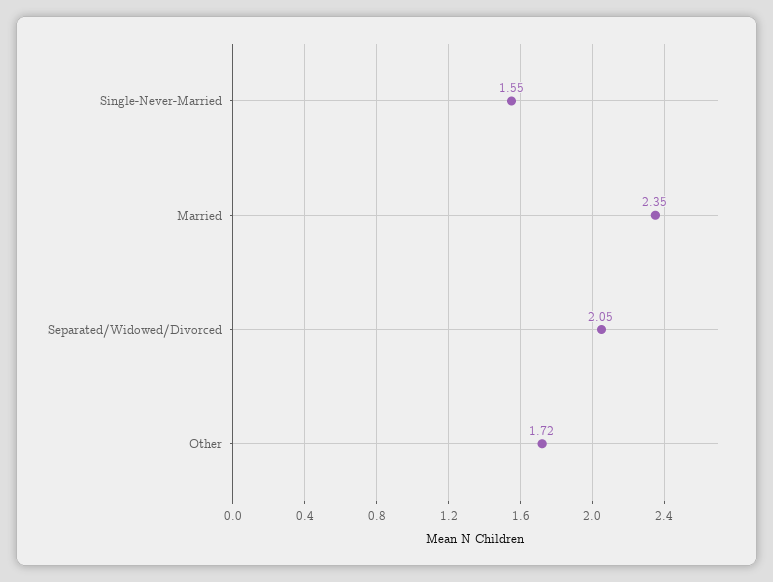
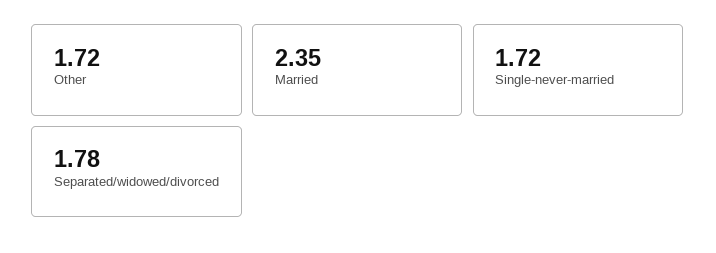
Single-Never-Married: 1.55 -> 1.72
Separated/Widowed/Divorced: 2.05 -> 1.78

